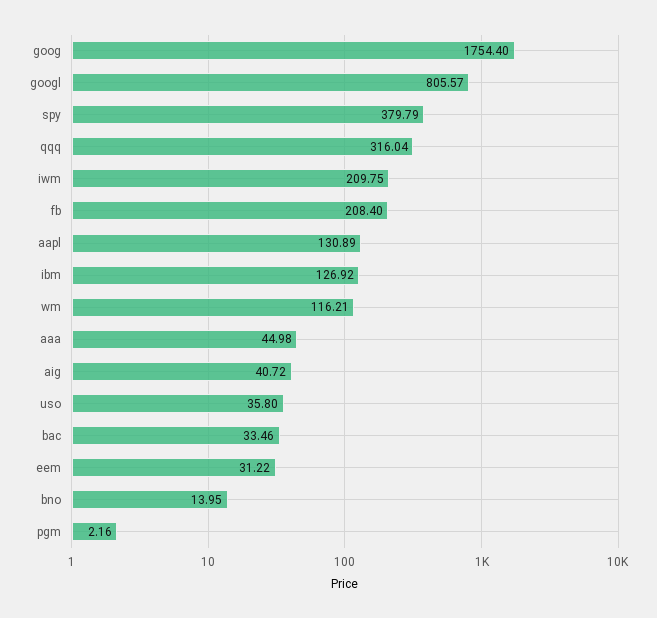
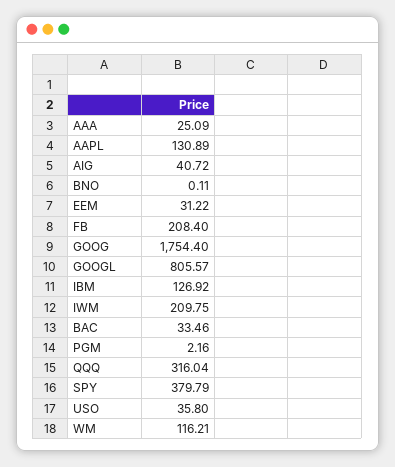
aaa: 44.98 -> 25.09
bno: 13.95 -> 0.11

